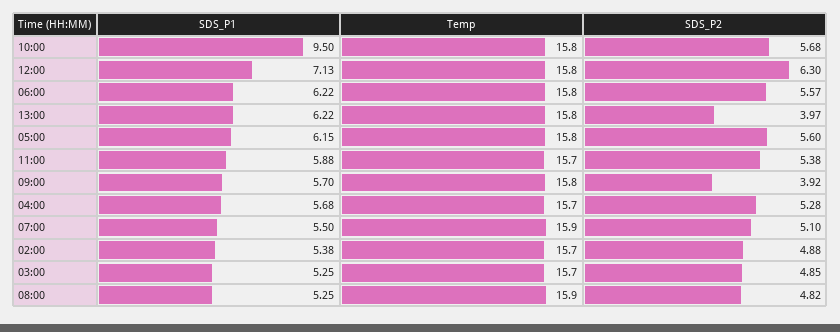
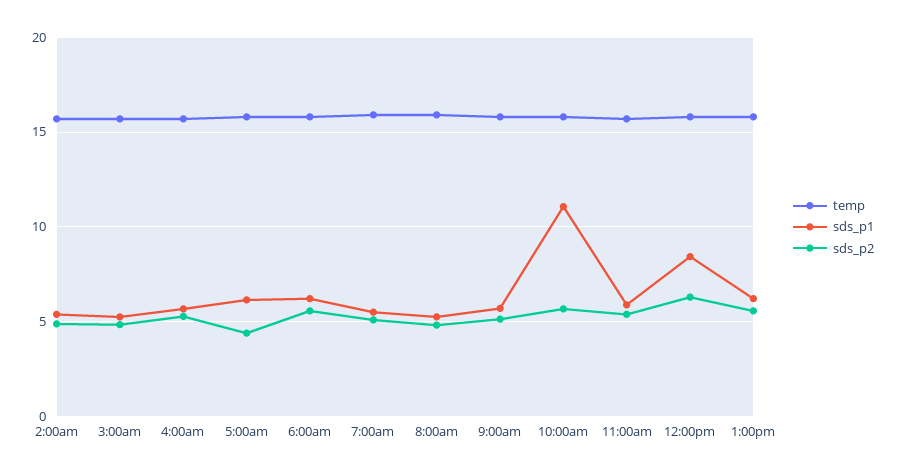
SDS_P1, 10:00: 9.5 -> 11
SDS_P1, 12:00: 7.13 -> 8.5
SDS_P2, 13:00: 3.97 -> 5.5
SDS_P2, 05:00: 5.6 -> 4.5
SDS_P2, 09:00: 3.92 -> 5

